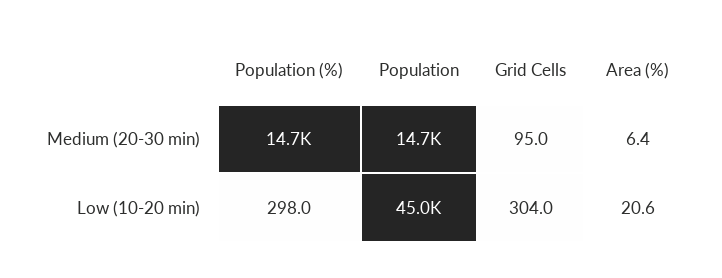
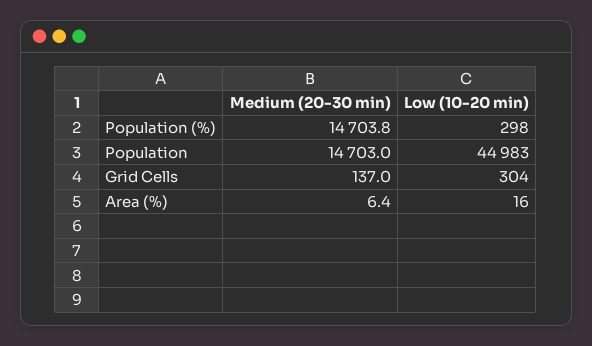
Grid Cells, Medium (20-30 min): 95 -> 137
Area (%), Low (10-20 min): 20.6 -> 16

